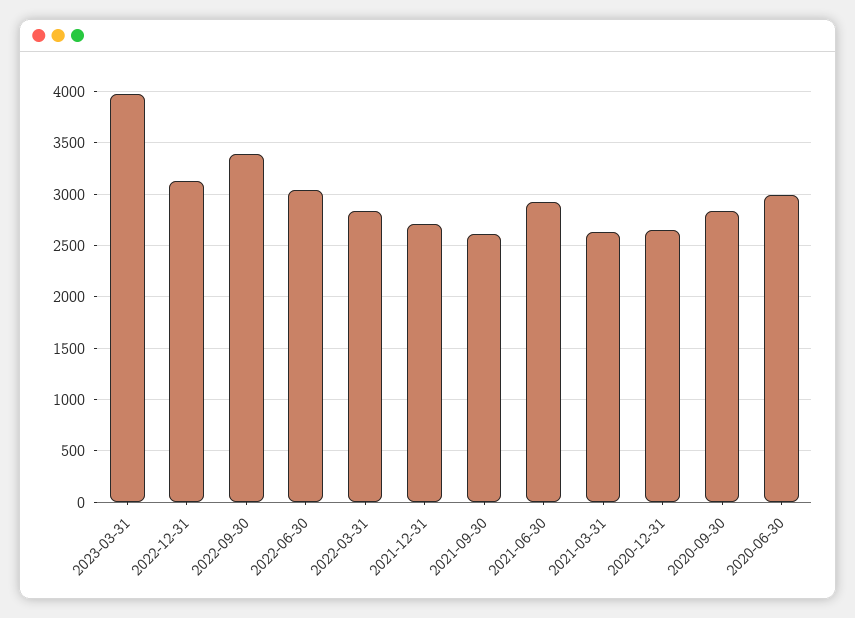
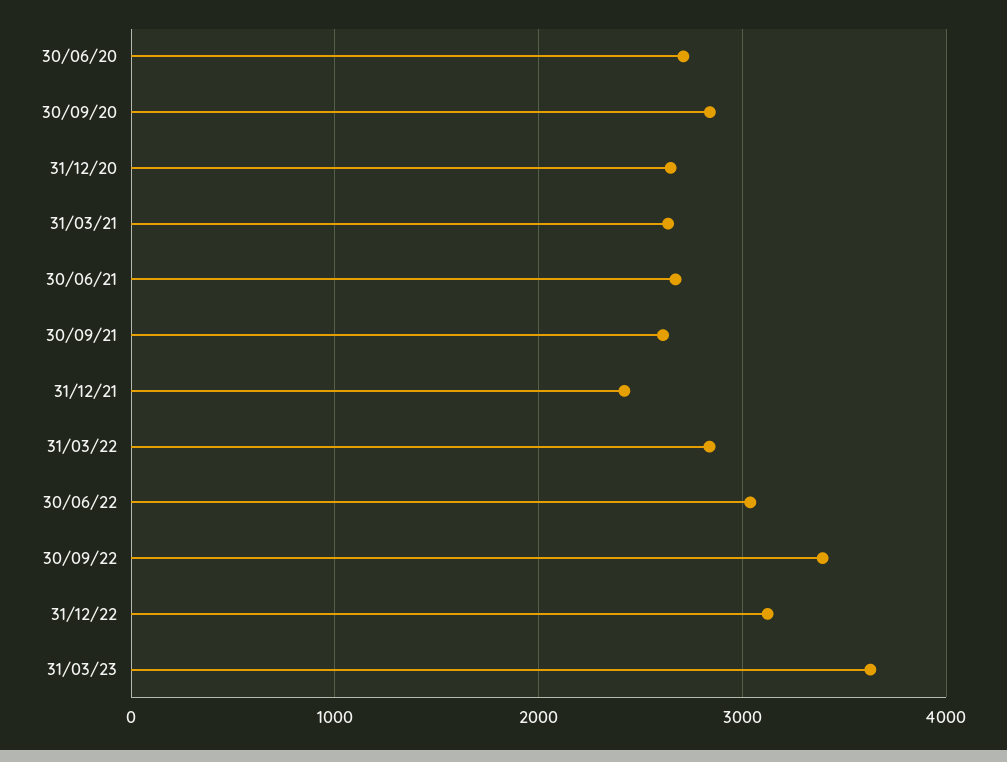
2023-03-31: 4000 -> 3600
2021-12-31: 2700 -> 2400
2021-06-30: 2900 -> 2700
2020-06-30: 3000 -> 2700

